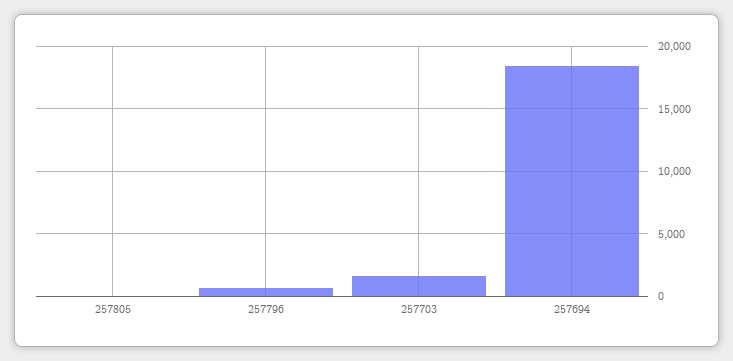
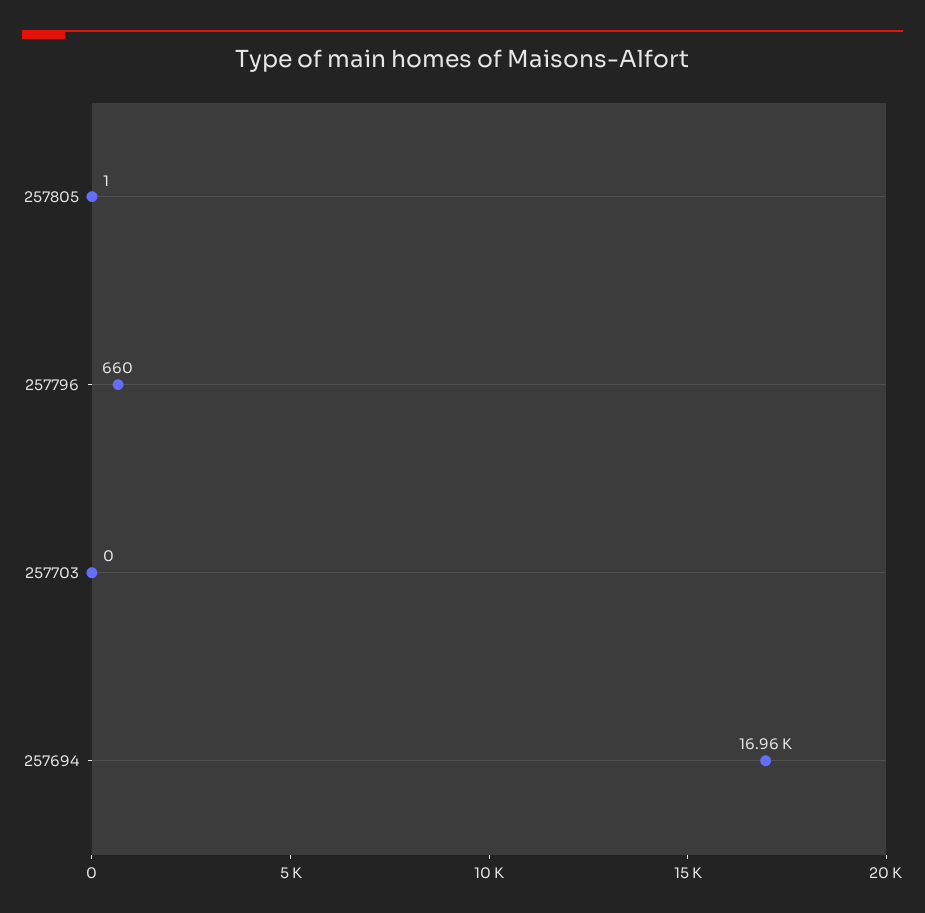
257703: 1500 -> 0
257694: 18500 -> 16960

